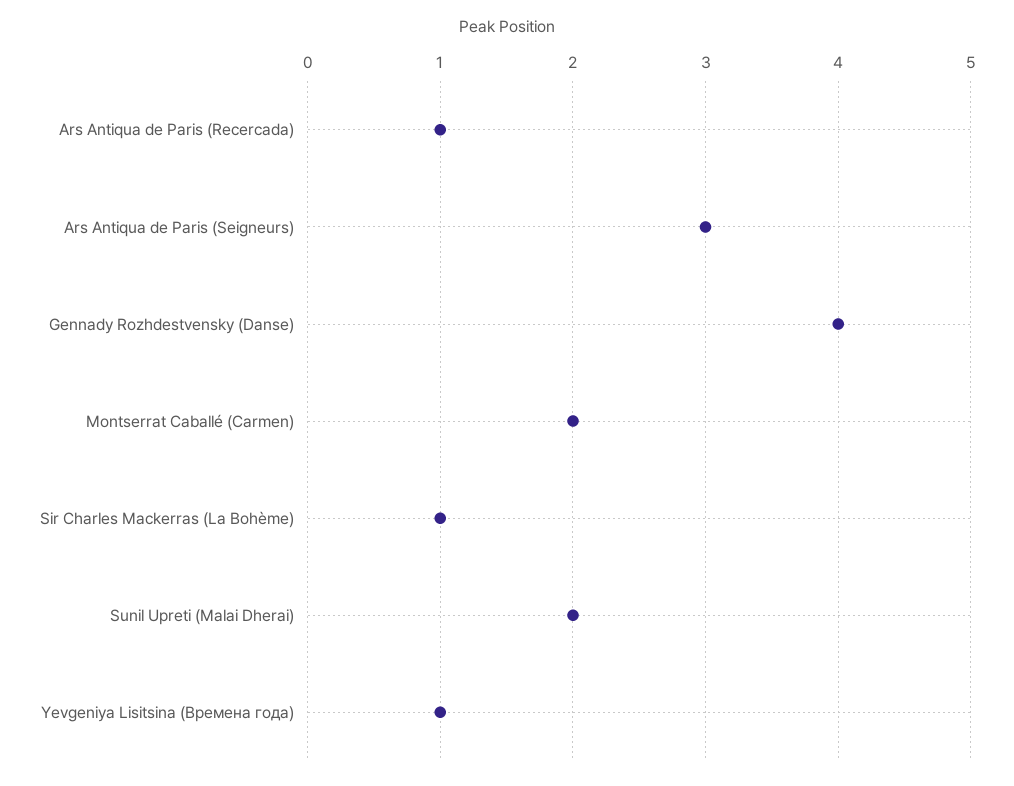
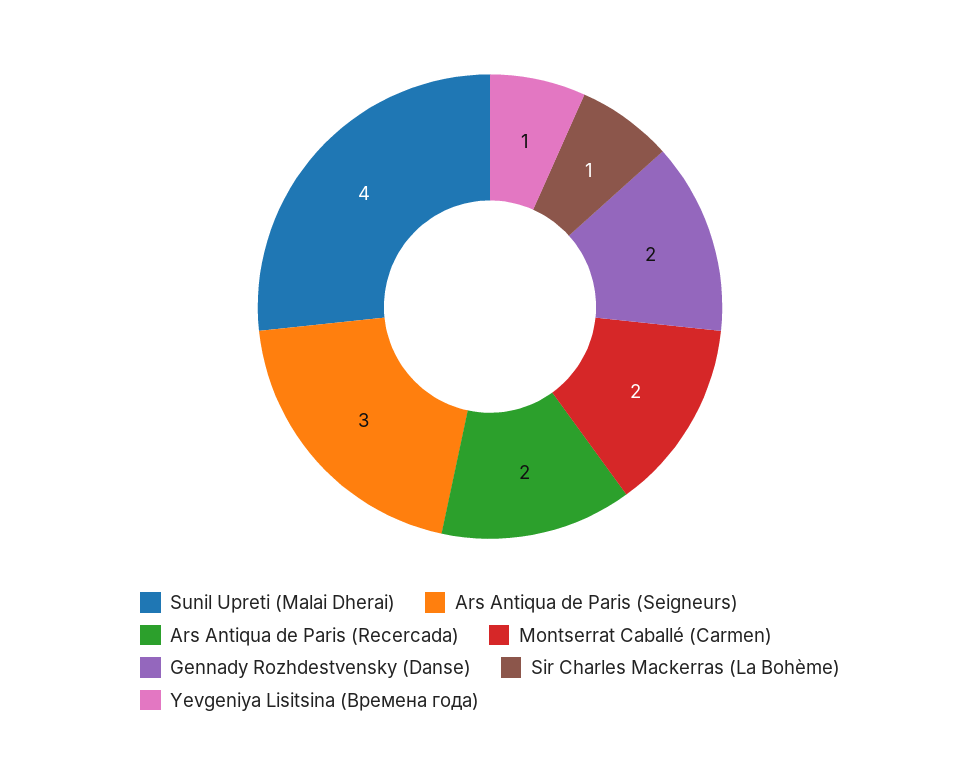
Ars Antiqua de Paris (Recercada): 1 -> 2
Gennady Rozhdestvensky (Danse): 4 -> 2
Sunil Upreti (Malai Dherai): 2 -> 4

